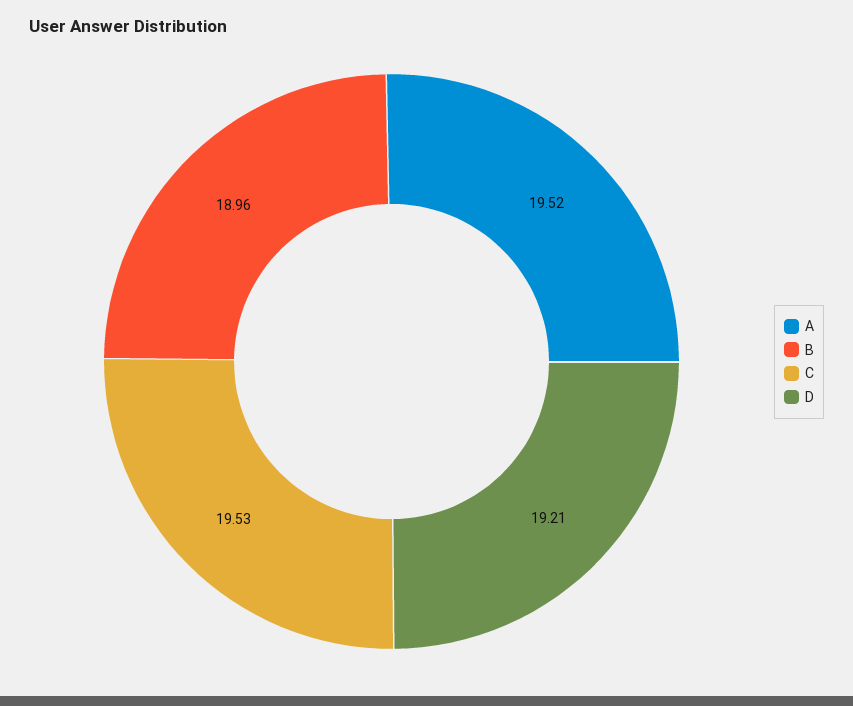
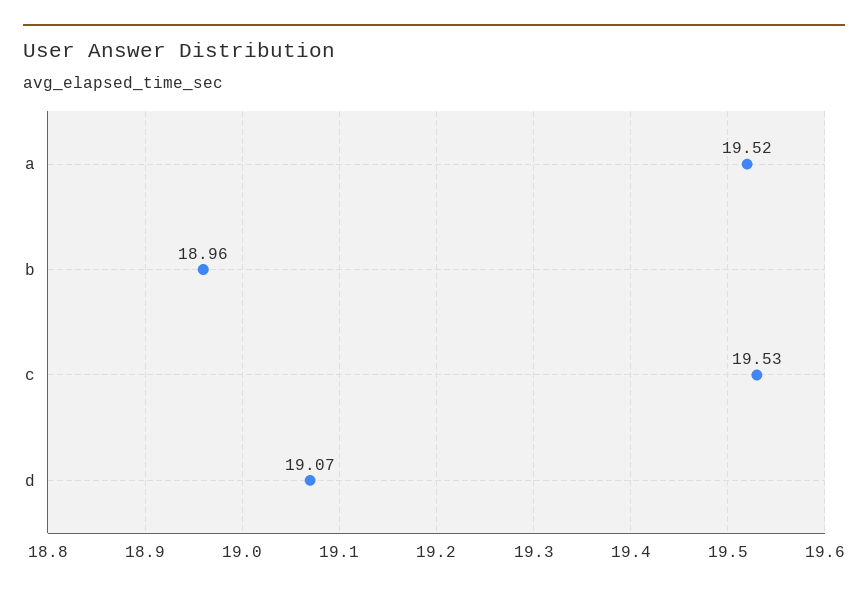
D: 19.21 -> 19.07

